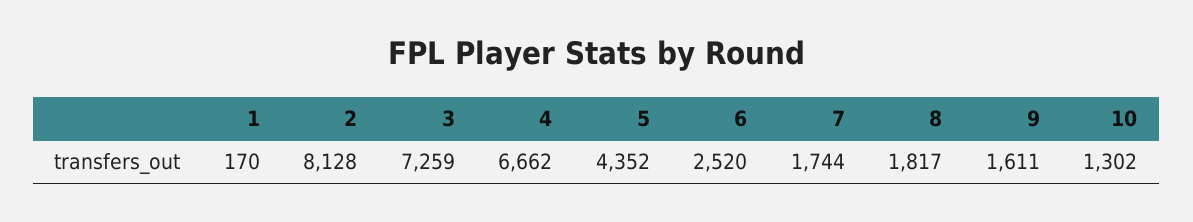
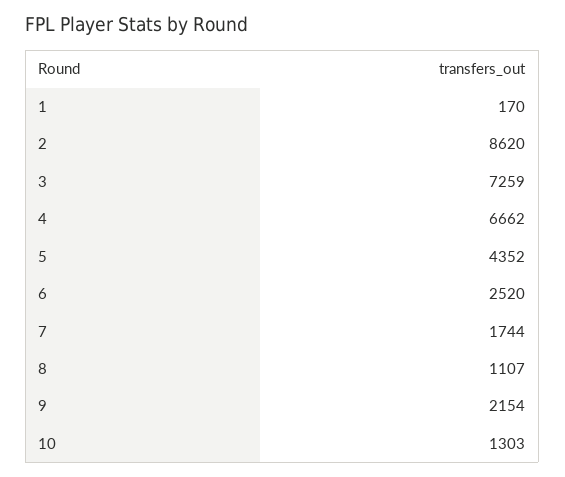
2: 8128 -> 8620
8: 1817 -> 1107
9: 1611 -> 2154
10: 1302 -> 1303

